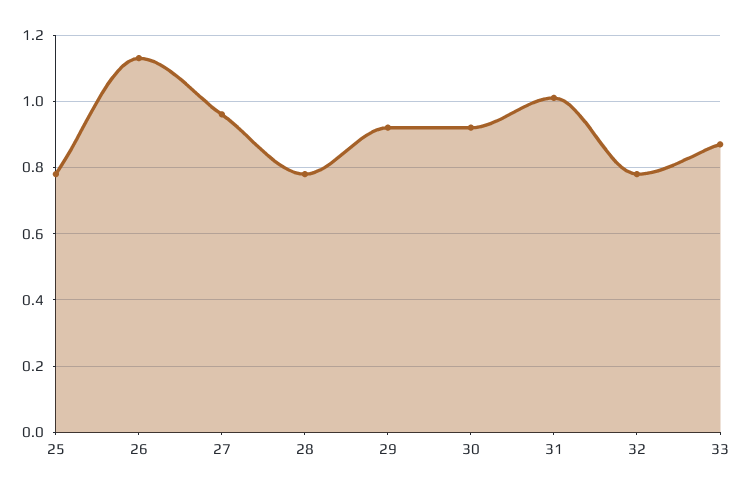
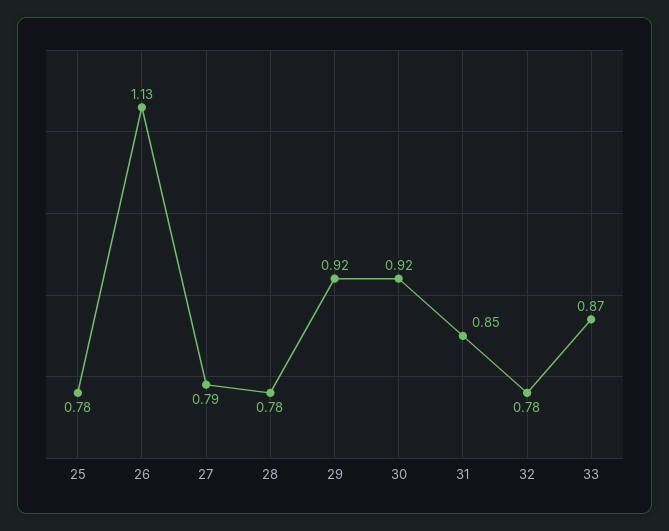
27: 0.95 -> 0.79
31: 1 -> 0.85

